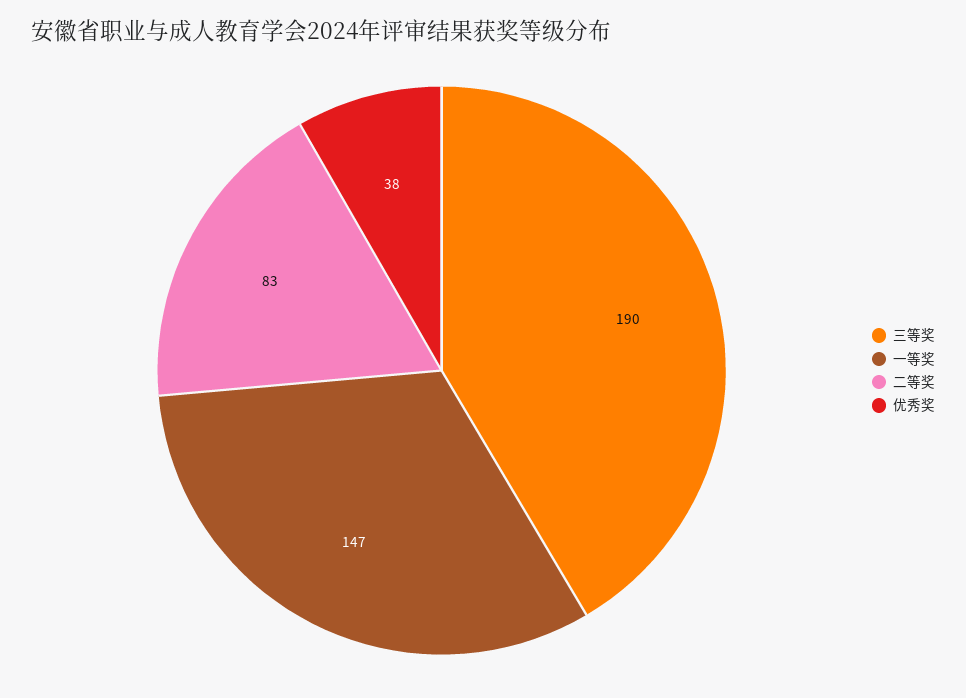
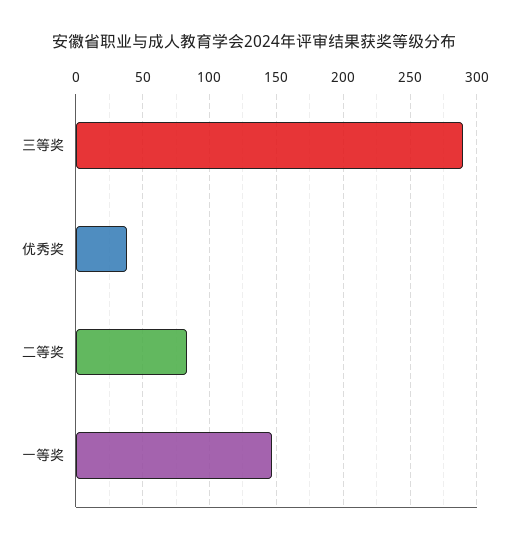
三等奖: 190 -> 290

